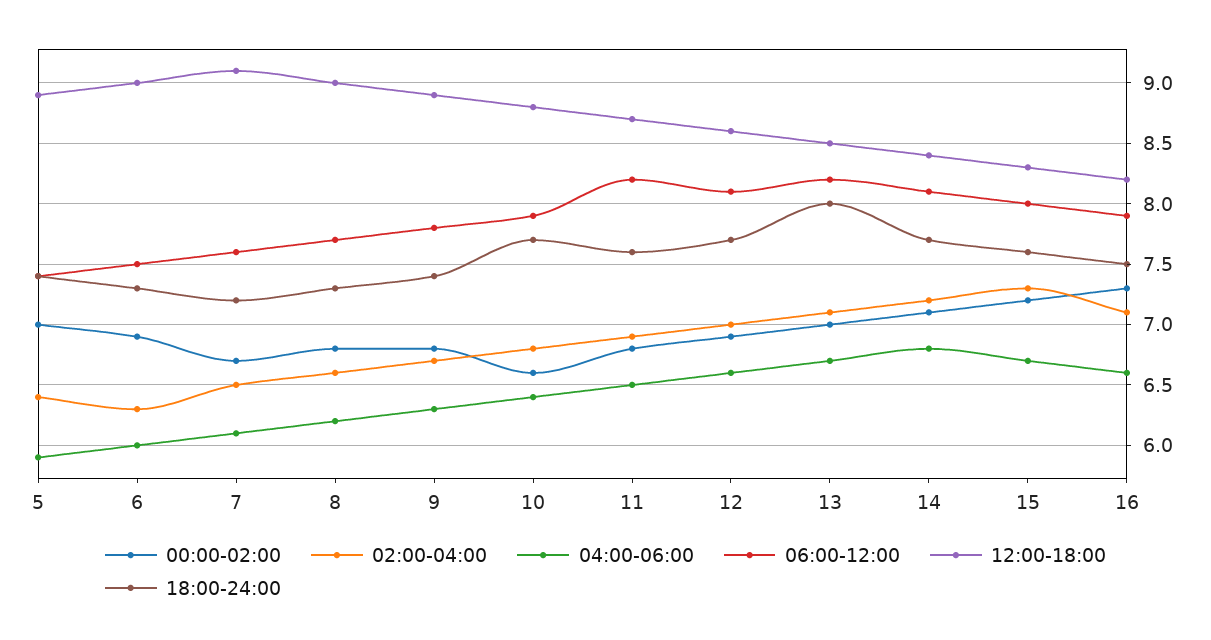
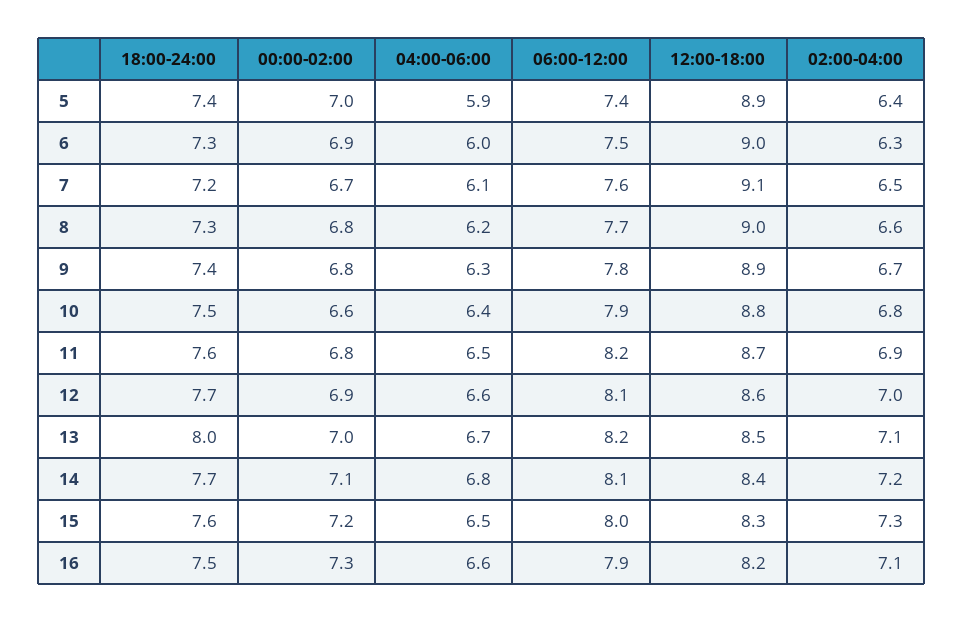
18:00-24:00, 10: 7.7 -> 7.5
04:00-06:00, 15: 6.7 -> 6.5

